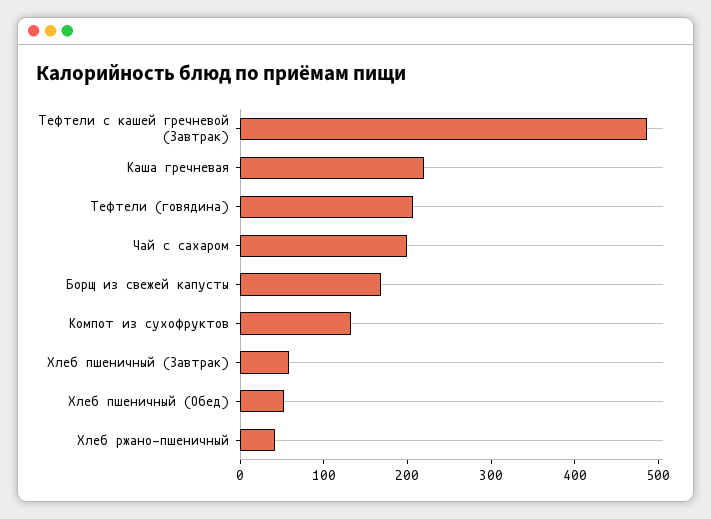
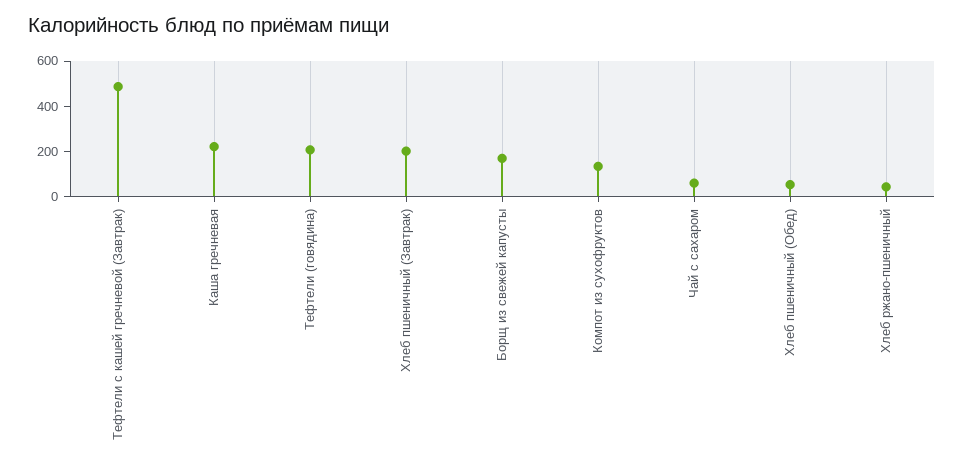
Чай с сахаром: 200 -> 50
Хлеб пшеничный (Завтрак): 60 -> 200

